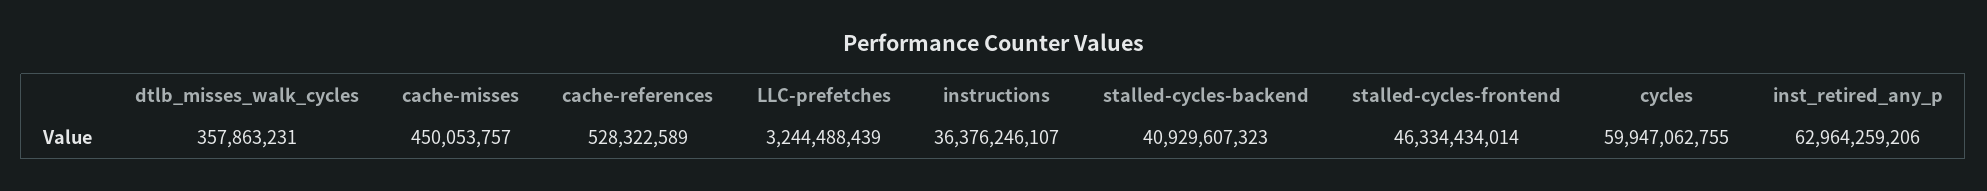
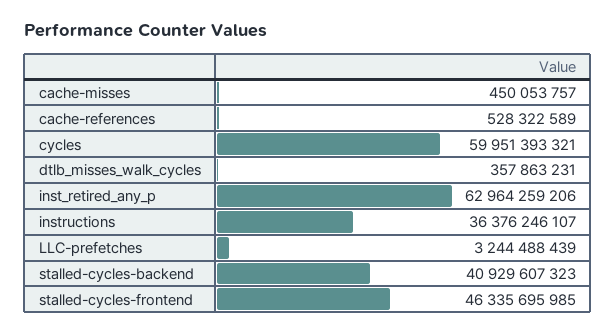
stalled-cycles-frontend: 46334434014 -> 46335695985
cycles: 59947062755 -> 59951393321

